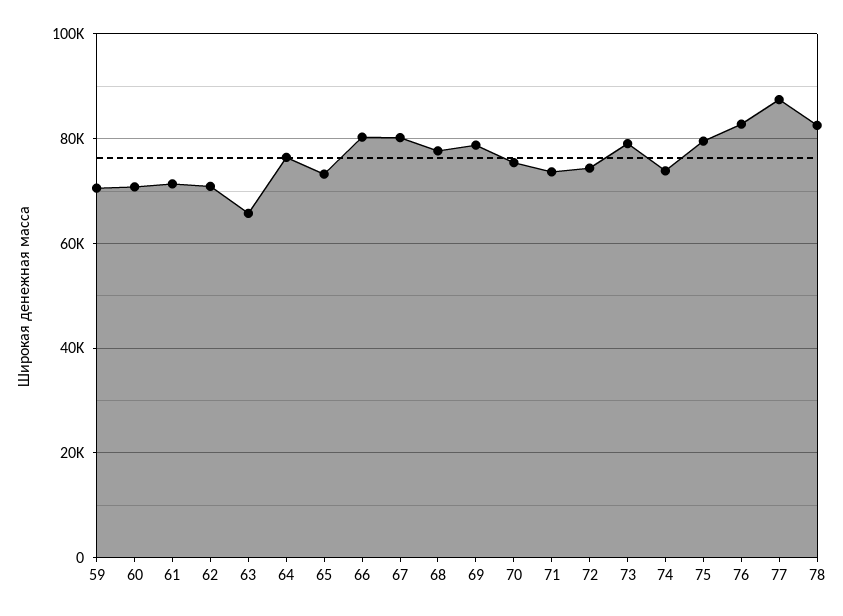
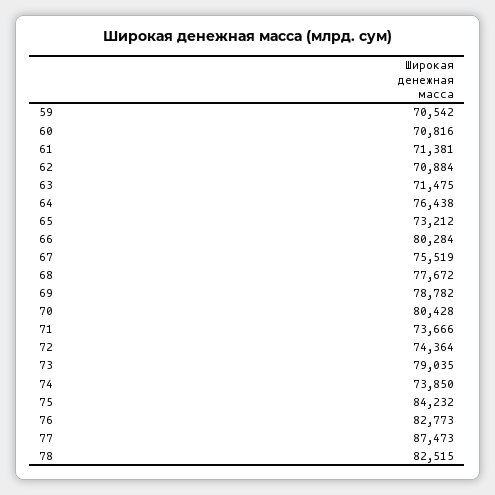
63: 66000 -> 71475
67: 80000 -> 75519
70: 76000 -> 80428
75: 80000 -> 84232

